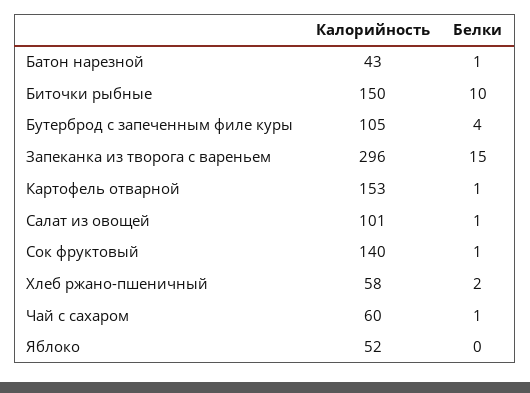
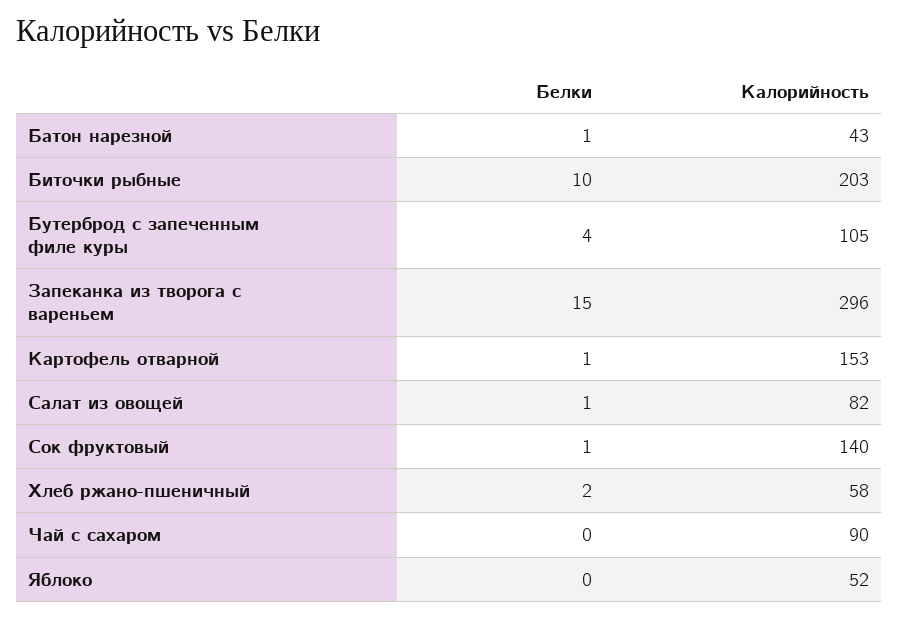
Калорийность, Биточки рыбные: 150 -> 203
Калорийность, Салат из овощей: 101 -> 82
Калорийность, Чай с сахаром: 60 -> 90
Белки, Чай с сахаром: 1 -> 0

